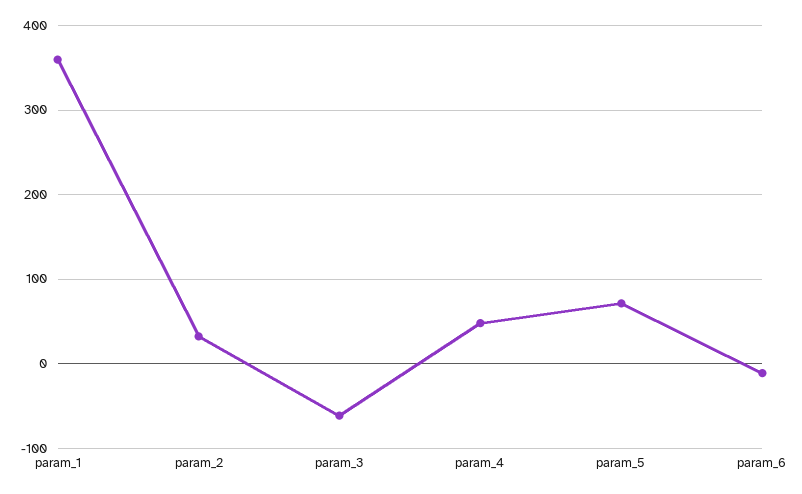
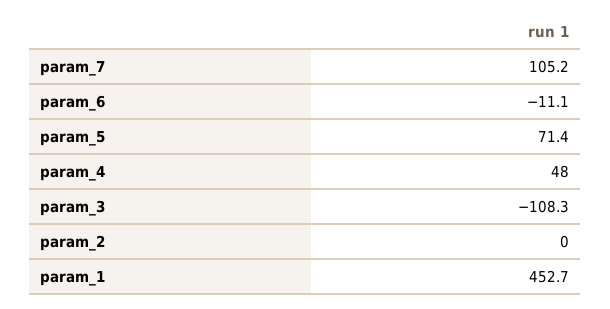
param_1: 360 -> 452.7
param_2: 30 -> 0
param_3: -60 -> -108.3
param_7: none -> 105.2

